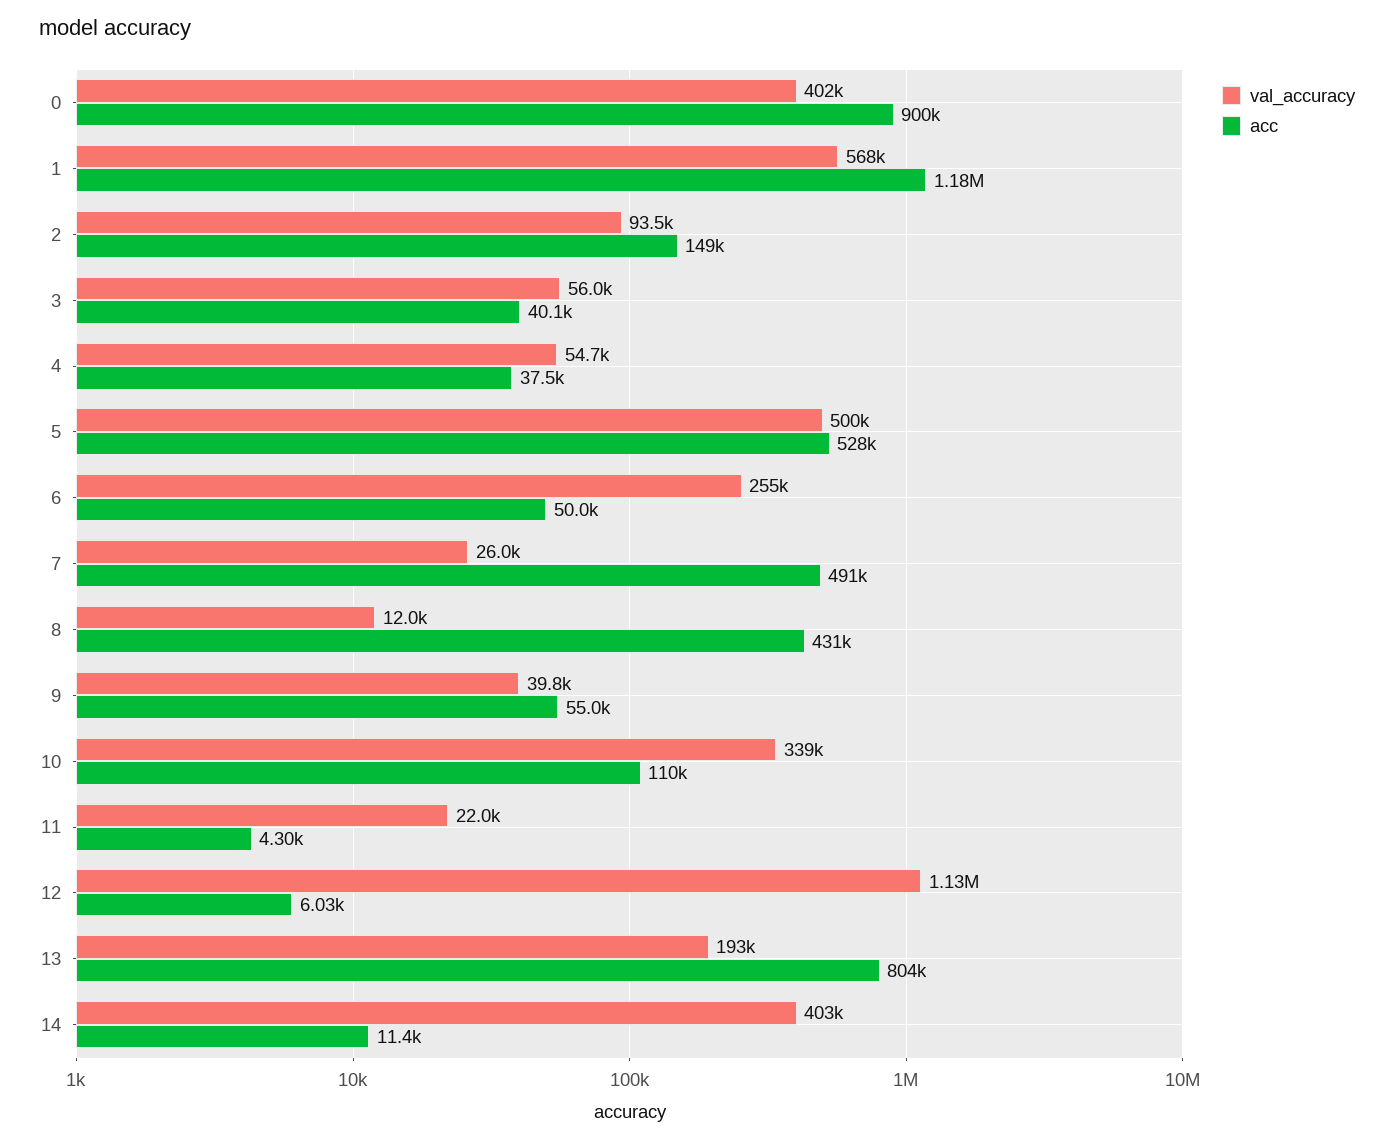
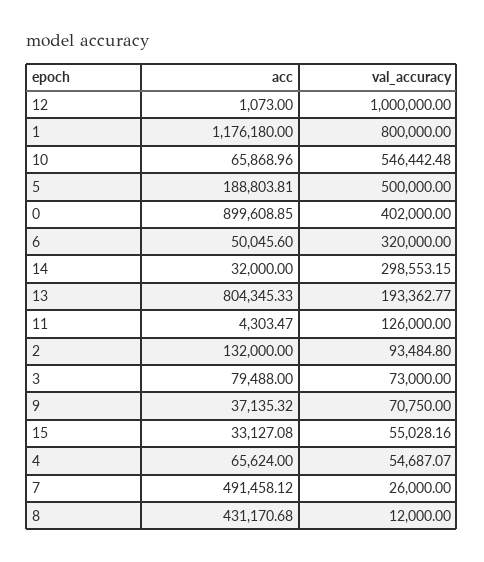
val_accuracy, 1: 568000 -> 800000
acc, 2: 149000 -> 132000
val_accuracy, 3: 56000 -> 73000
acc, 3: 40100 -> 79488
acc, 4: 37500 -> 65624
acc, 5: 528000 -> 188803.81
val_accuracy, 6: 255000 -> 320000
val_accuracy, 9: 39800 -> 70750
acc, 9: 55000 -> 37135.32
val_accuracy, 10: 339000 -> 546442.48
acc, 10: 110000 -> 65868.96
val_accuracy, 11: 22000 -> 126000
val_accuracy, 12: 1130000 -> 1000000
acc, 12: 6030 -> 1073
val_accuracy, 14: 403000 -> 298553.15
acc, 14: 11400 -> 32000
acc, 15: none -> 33127.08
val_accuracy, 15: none -> 55028.16

